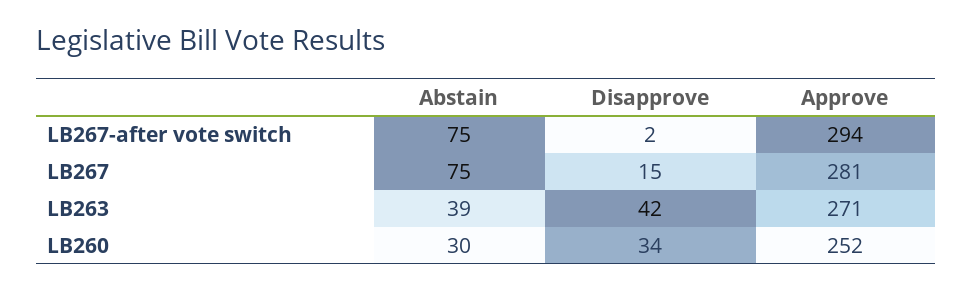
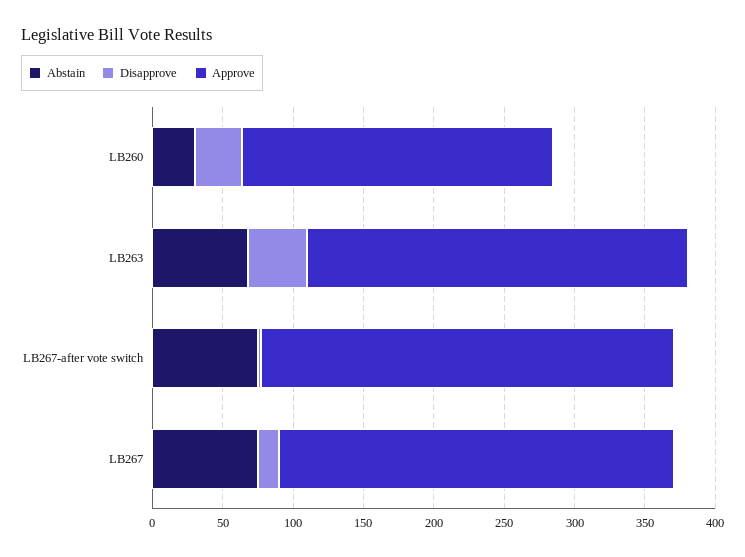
Abstain, LB263: 39 -> 70
Approve, LB260: 252 -> 220

